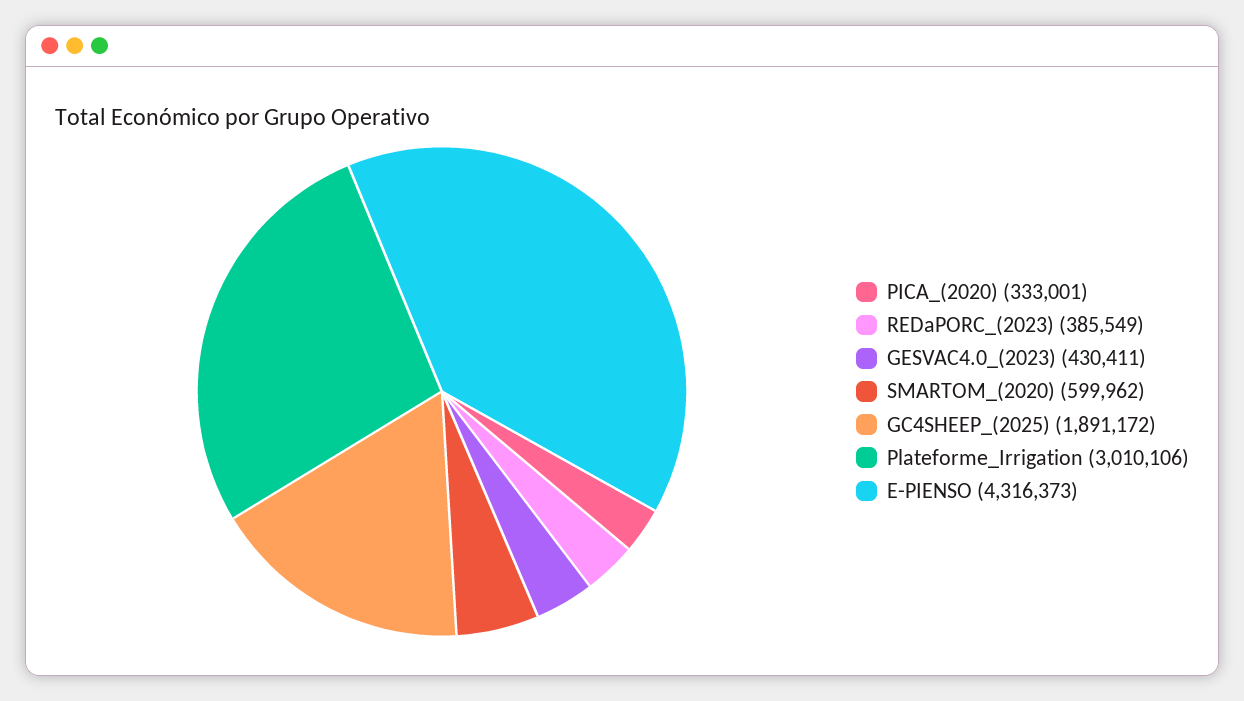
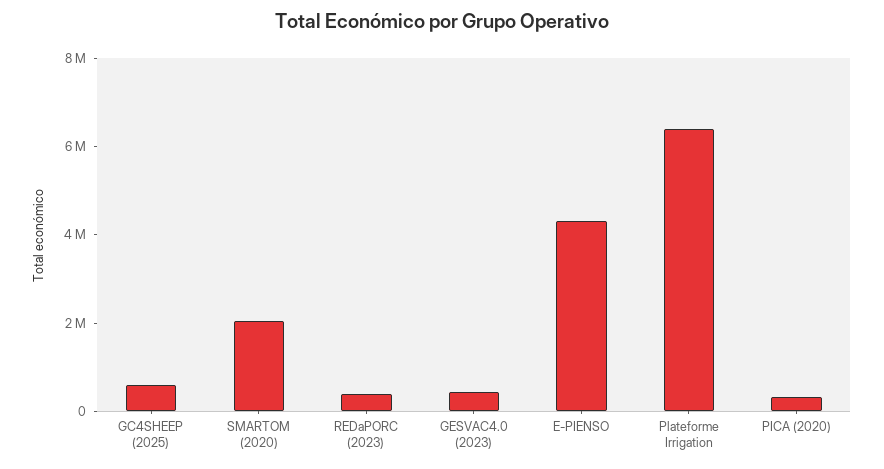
SMARTOM_(2020): 599962 -> 2000000
GC4SHEEP_(2025): 1891172 -> 500000
Plateforme_Irrigation: 3010106 -> 6500000

